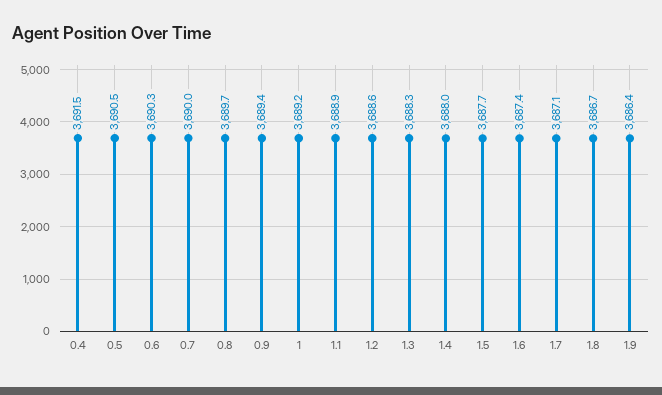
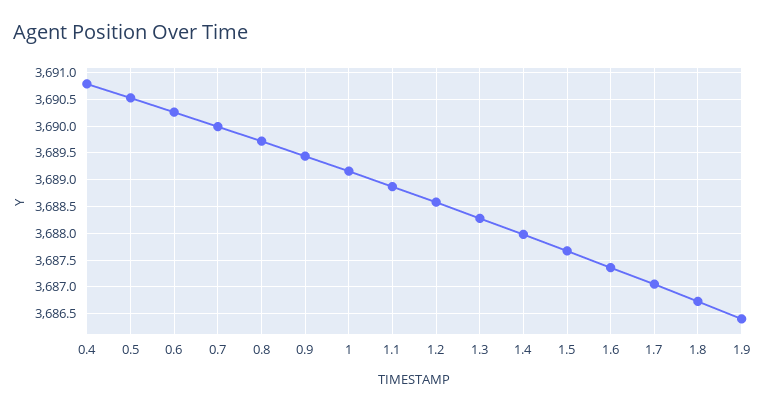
0.4: 3691.5 -> 3690.75

